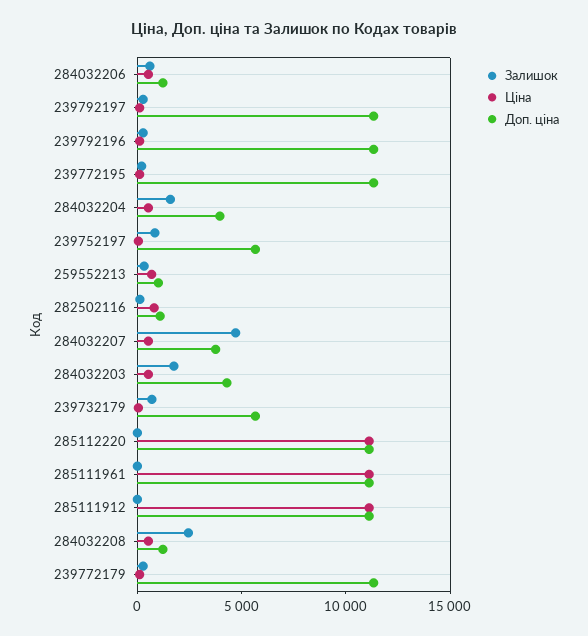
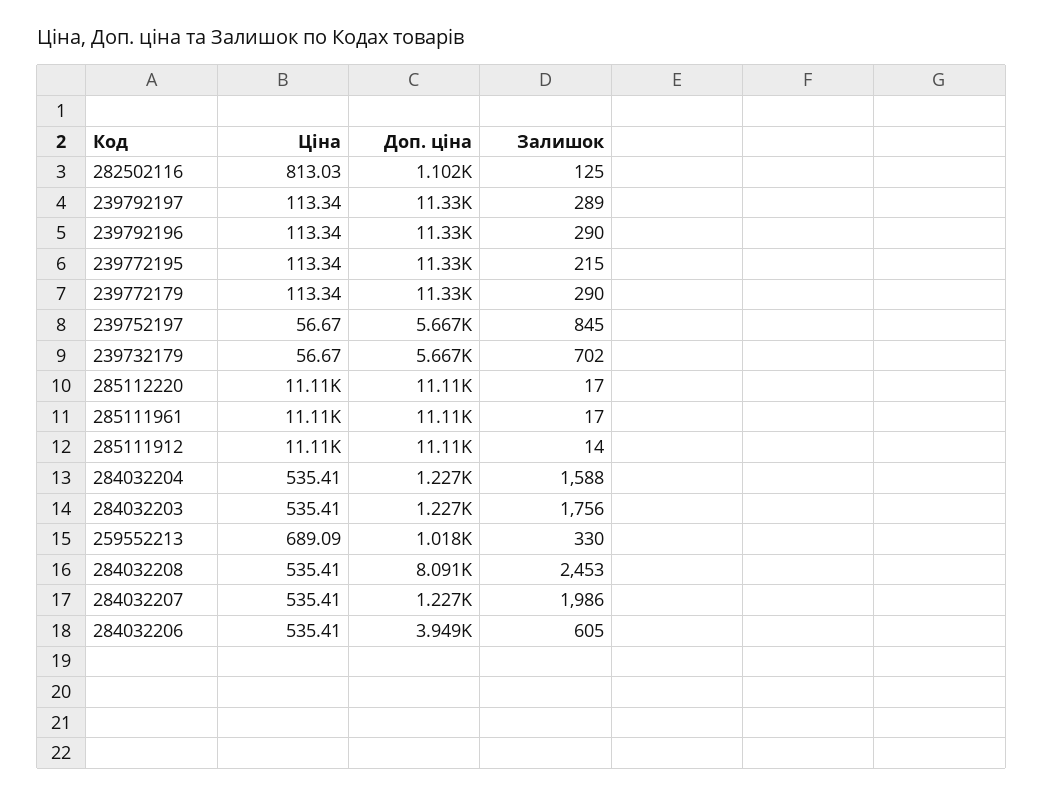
Доп. ціна, 284032206: 1000 -> 3949
Доп. ціна, 284032204: 4000 -> 1227
Залишок, 284032207: 5000 -> 1986
Доп. ціна, 284032207: 4000 -> 1227
Доп. ціна, 284032203: 4000 -> 1227
Доп. ціна, 284032208: 1000 -> 8091

